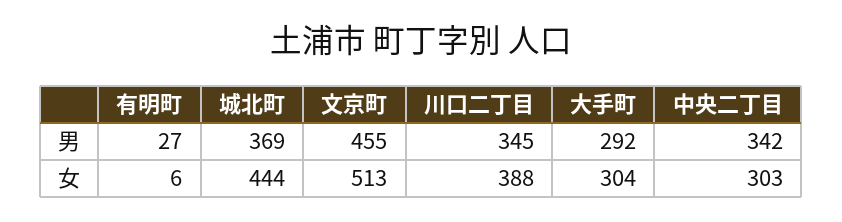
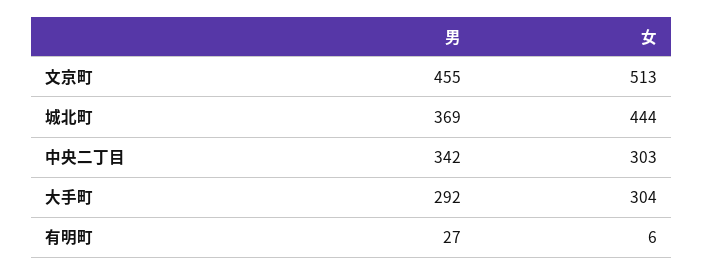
川口二丁目, 男: 345 -> none
川口二丁目, 女: 388 -> none

